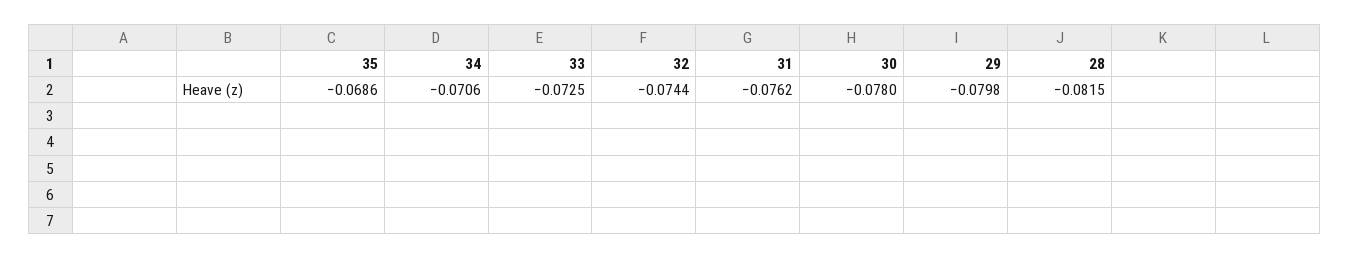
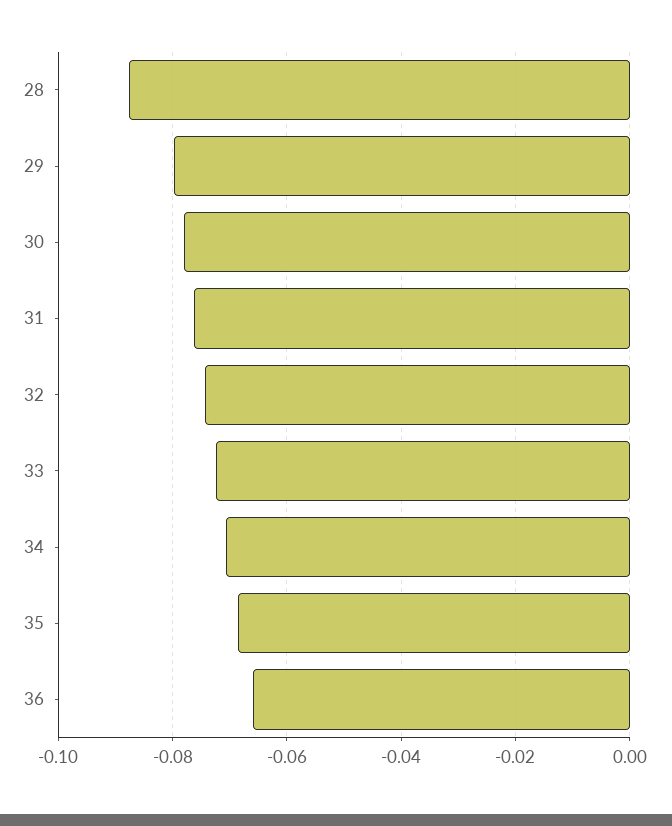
28: -0.0815 -> -0.088
36: none -> -0.066

